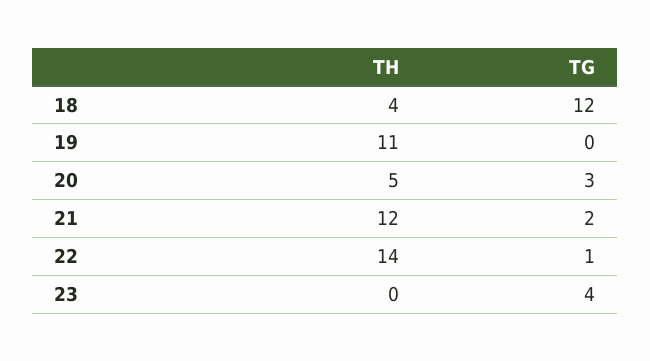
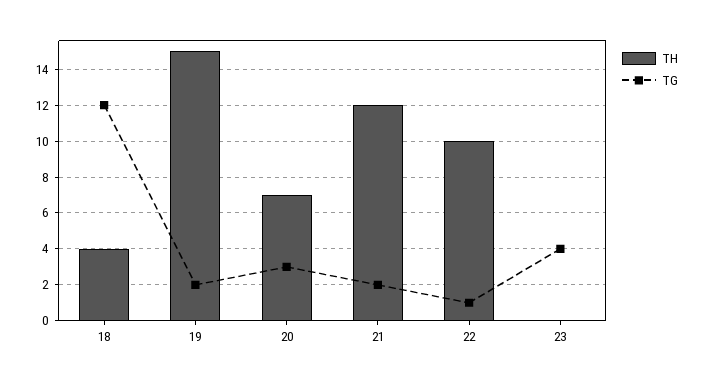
TH, 19: 11 -> 15
TG, 19: 0 -> 2
TH, 20: 5 -> 7
TH, 22: 14 -> 10

